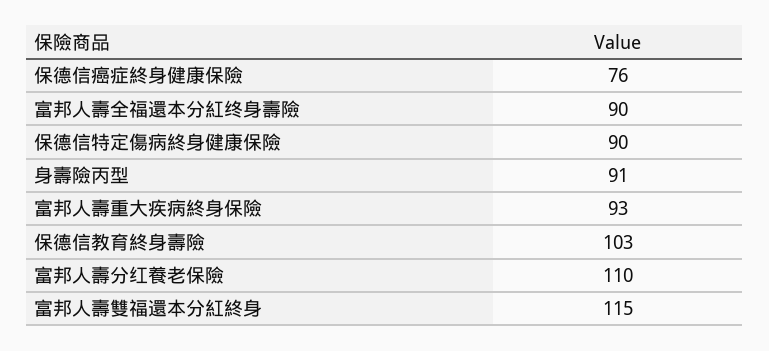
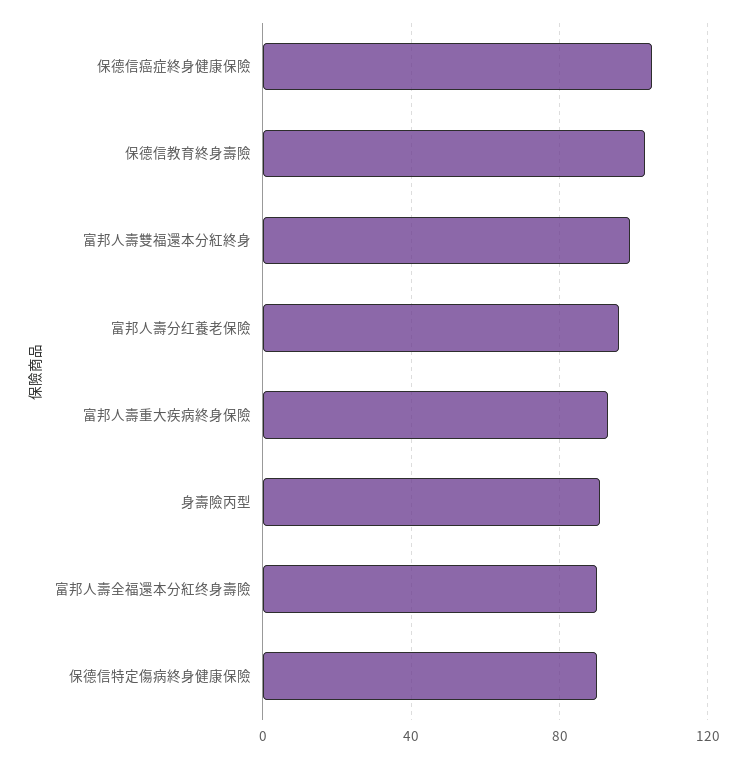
保德信癌症終身健康保險: 76 -> 105
富邦人壽分红養老保險: 110 -> 95
富邦人壽雙福還本分紅終身: 115 -> 100

